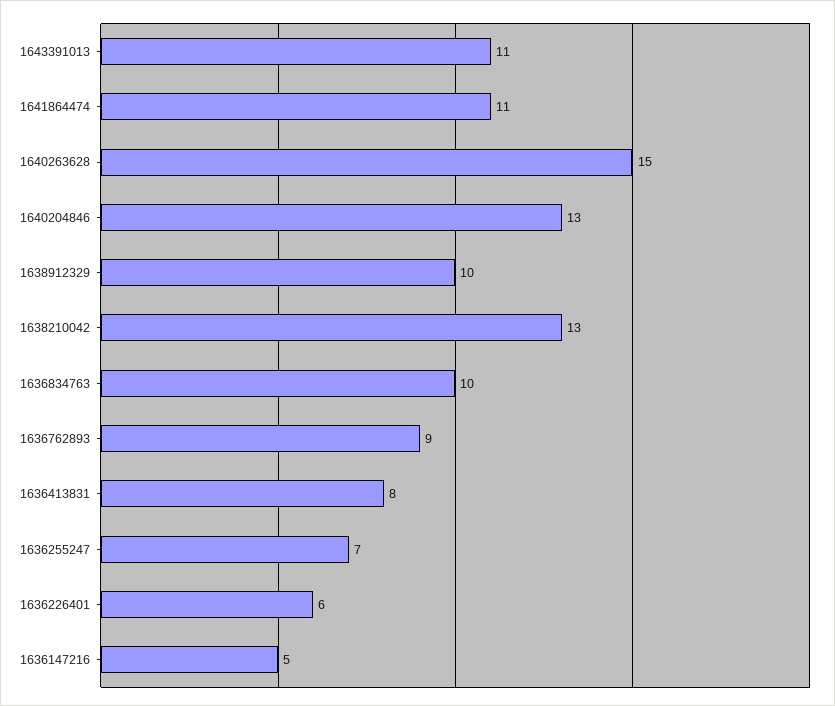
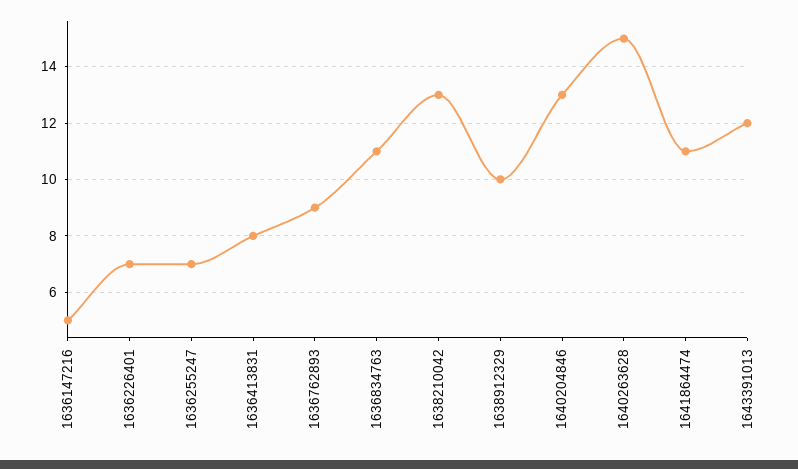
1643391013: 11 -> 12
1636834763: 10 -> 11
1636226401: 6 -> 7

